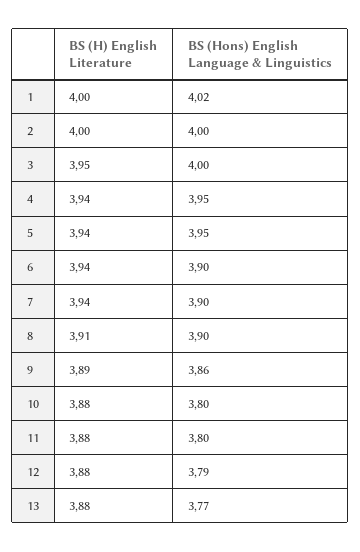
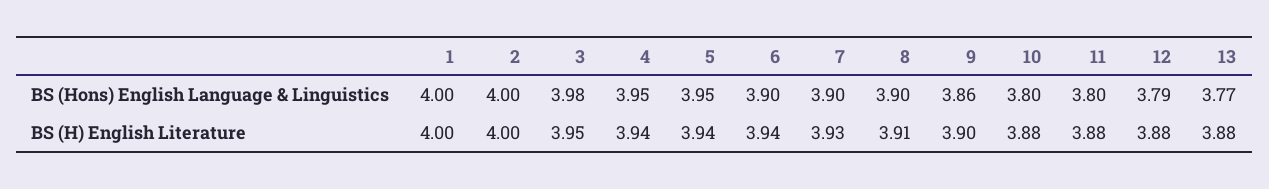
BS (Hons) English Language & Linguistics, 1: 4.02 -> 4
BS (Hons) English Language & Linguistics, 3: 4 -> 3.98
BS (H) English Literature, 7: 3.94 -> 3.93
BS (H) English Literature, 9: 3.89 -> 3.9

